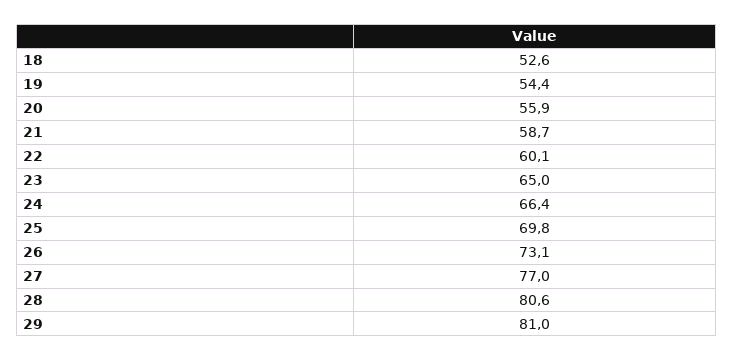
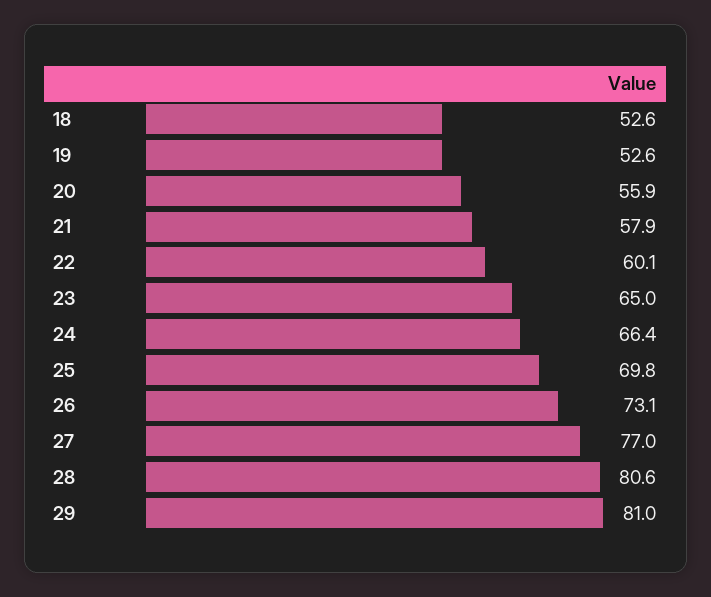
19: 54.4 -> 52.6
21: 58.7 -> 57.9

